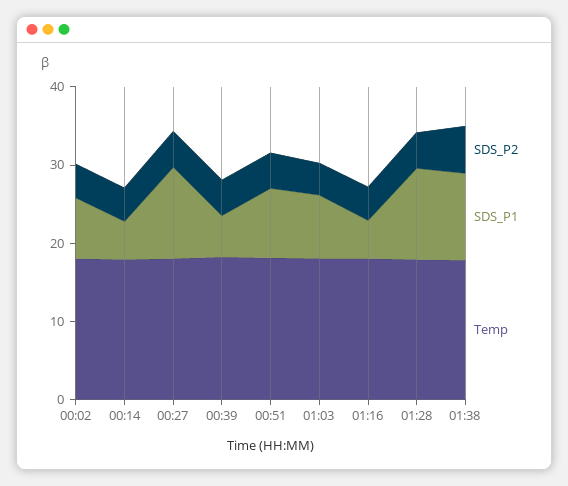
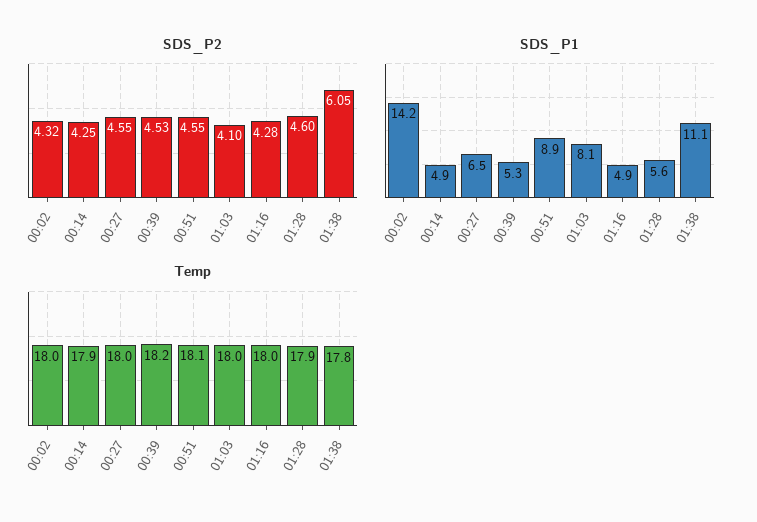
SDS_P1, 00:02: 8 -> 14.2
SDS_P1, 00:27: 12 -> 6.5
SDS_P1, 01:28: 12 -> 5.6

